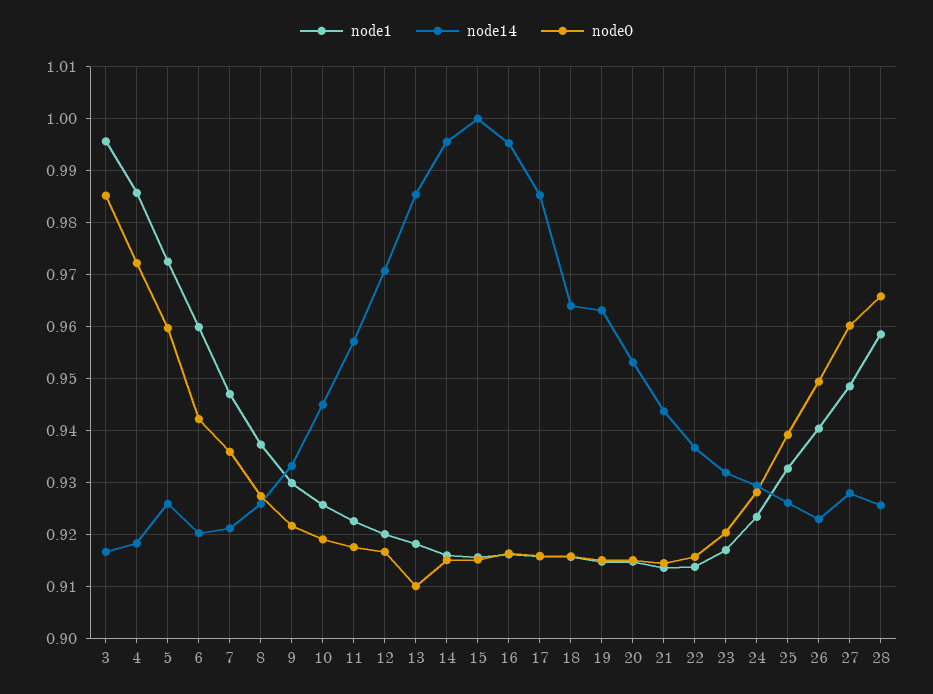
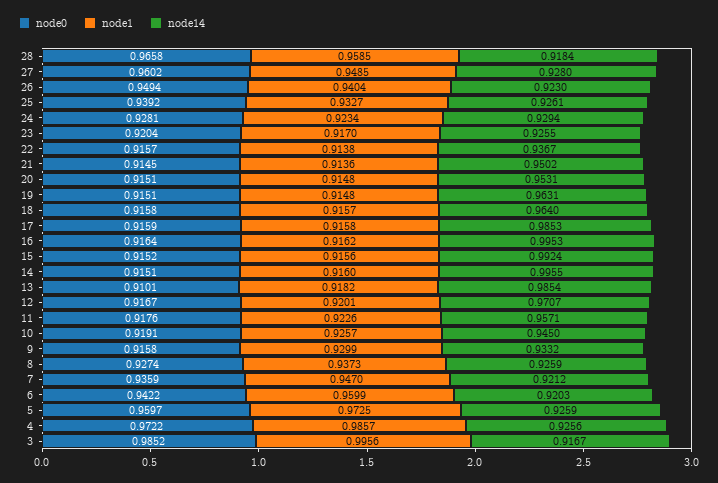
node14, 4: 0.918 -> 0.9256
node0, 9: 0.922 -> 0.9158
node14, 15: 1 -> 0.9924
node14, 21: 0.944 -> 0.9502
node14, 23: 0.932 -> 0.9255
node14, 28: 0.926 -> 0.9184

